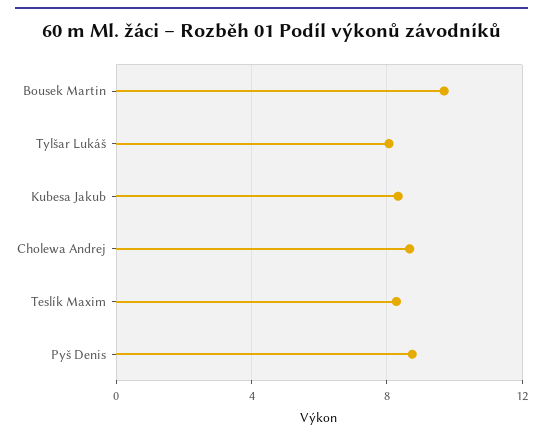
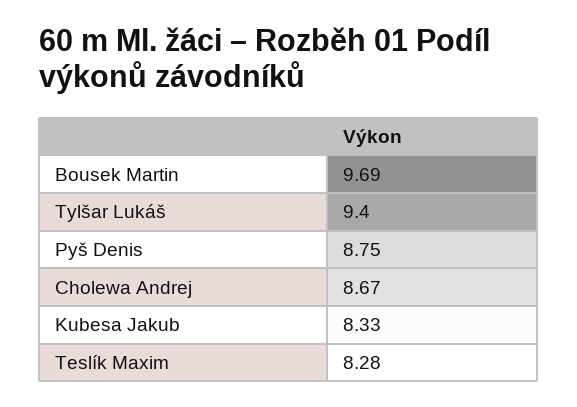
Tylšar Lukáš: 8 -> 9.4

